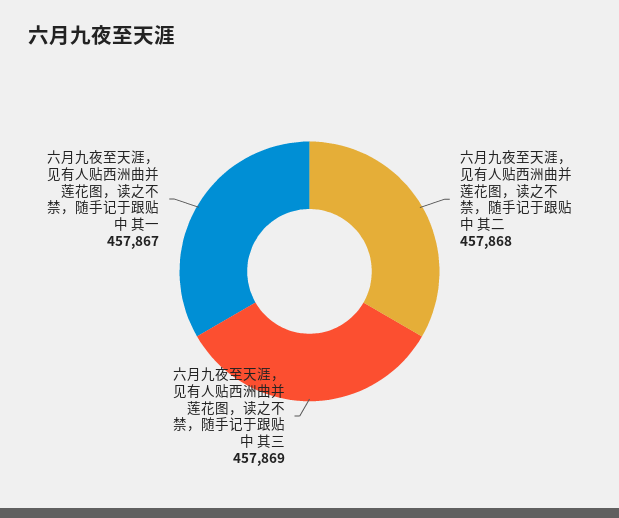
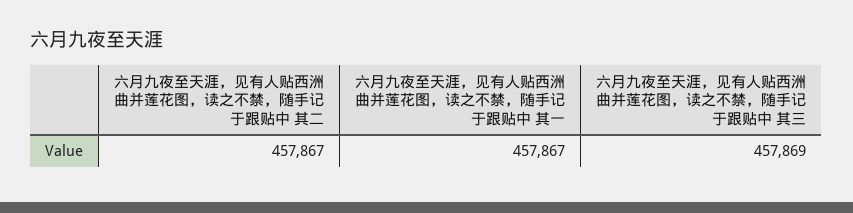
六月九夜至天涯，见有人贴西洲曲并莲花图，读之不禁，随手记于跟贴中 其二: 457868 -> 457867

